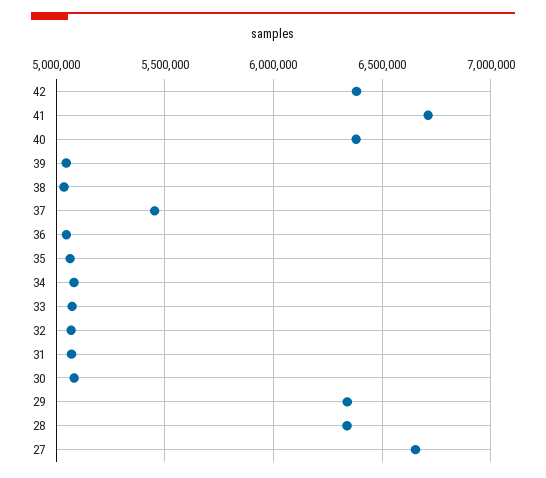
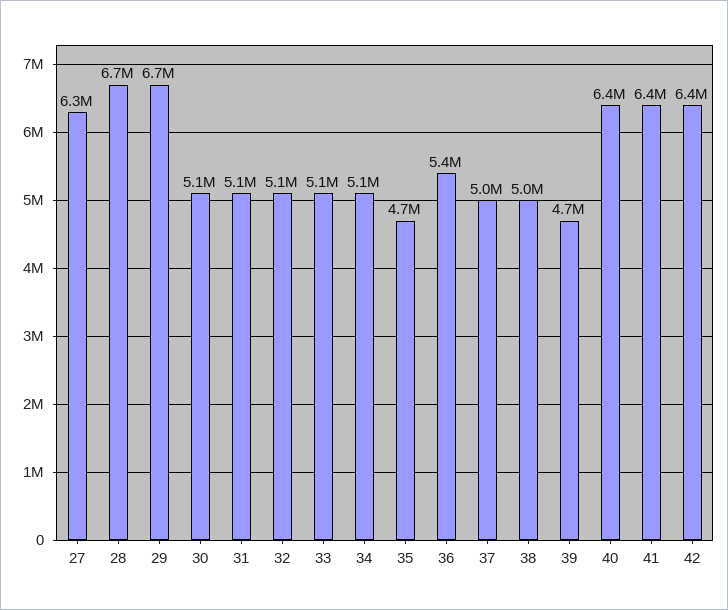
41: 6700000 -> 6400000
39: 5050000 -> 4700000
37: 5450000 -> 5000000
36: 5050000 -> 5400000
35: 5050000 -> 4700000
29: 6350000 -> 6700000
28: 6350000 -> 6700000
27: 6650000 -> 6300000

